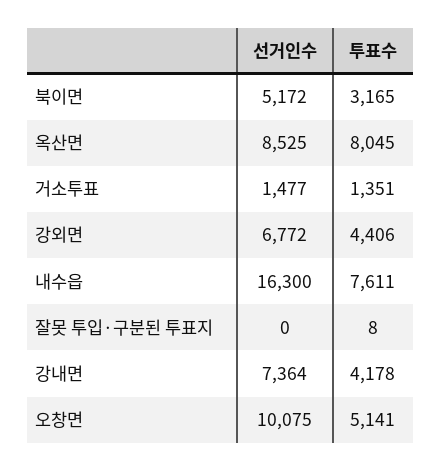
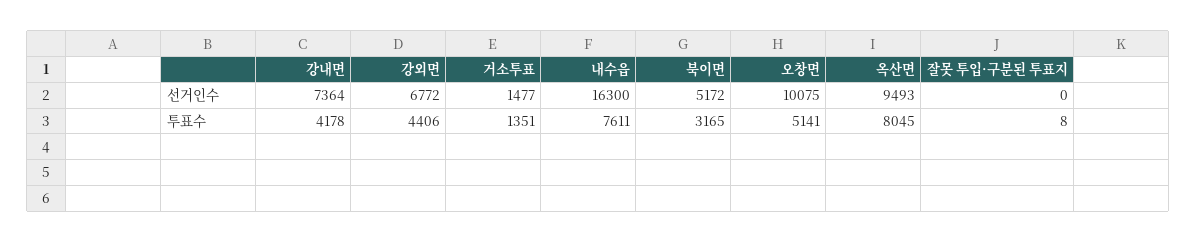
선거인수, 옥산면: 8525 -> 9493

